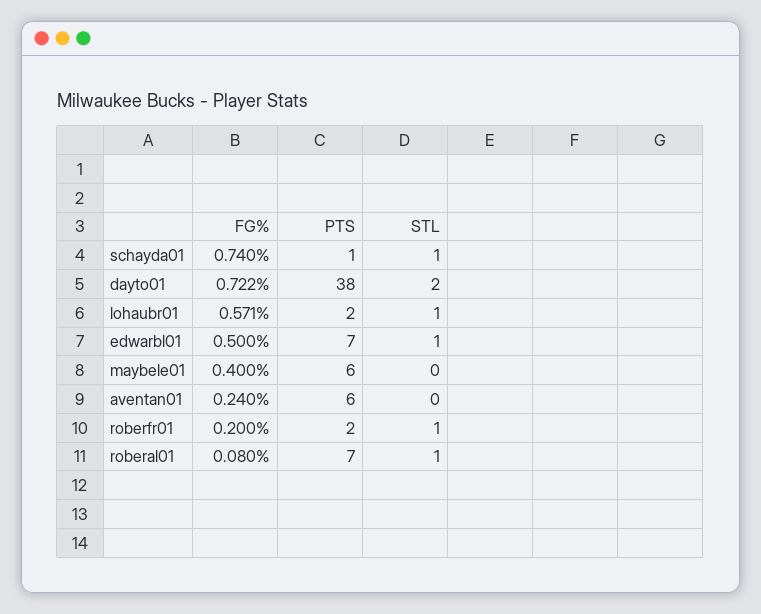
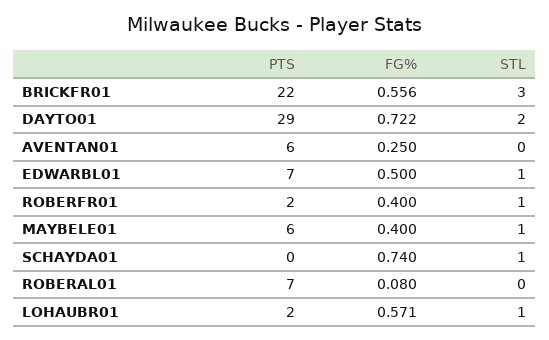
PTS, schayda01: 1 -> 0
PTS, dayto01: 38 -> 29
STL, maybele01: 0 -> 1
FG%, aventan01: 0.24 -> 0.25
FG%, roberfr01: 0.2 -> 0.4
STL, roberal01: 1 -> 0
PTS, BRICKFR01: none -> 22
FG%, BRICKFR01: none -> 0.556
STL, BRICKFR01: none -> 3

